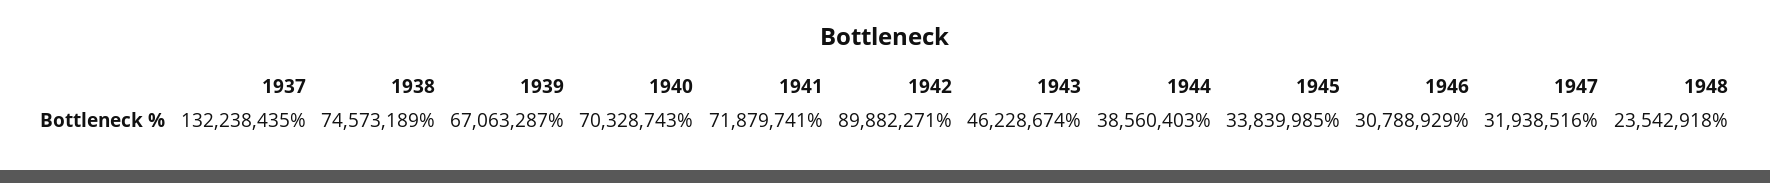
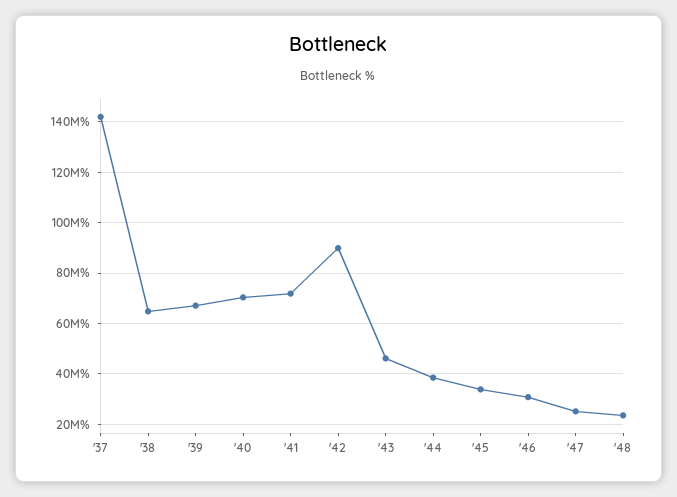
1937: 132238435 -> 142500000
1938: 74573189 -> 65000000
1947: 31938516 -> 25000000

